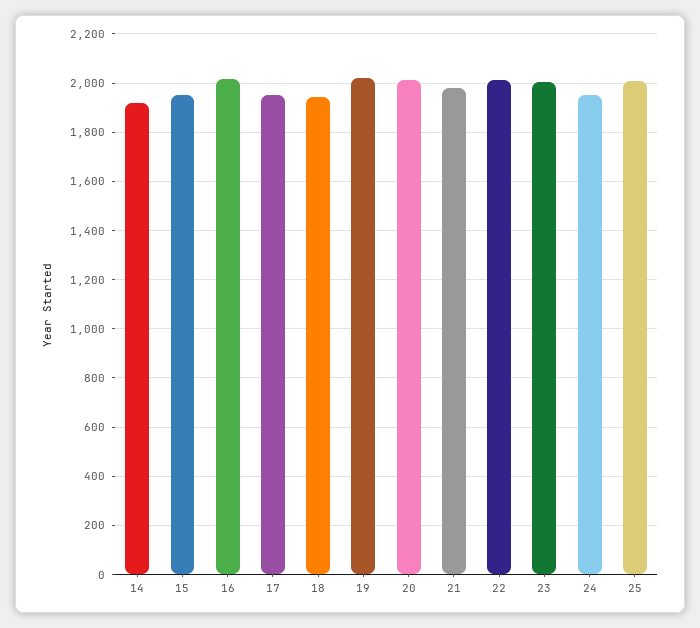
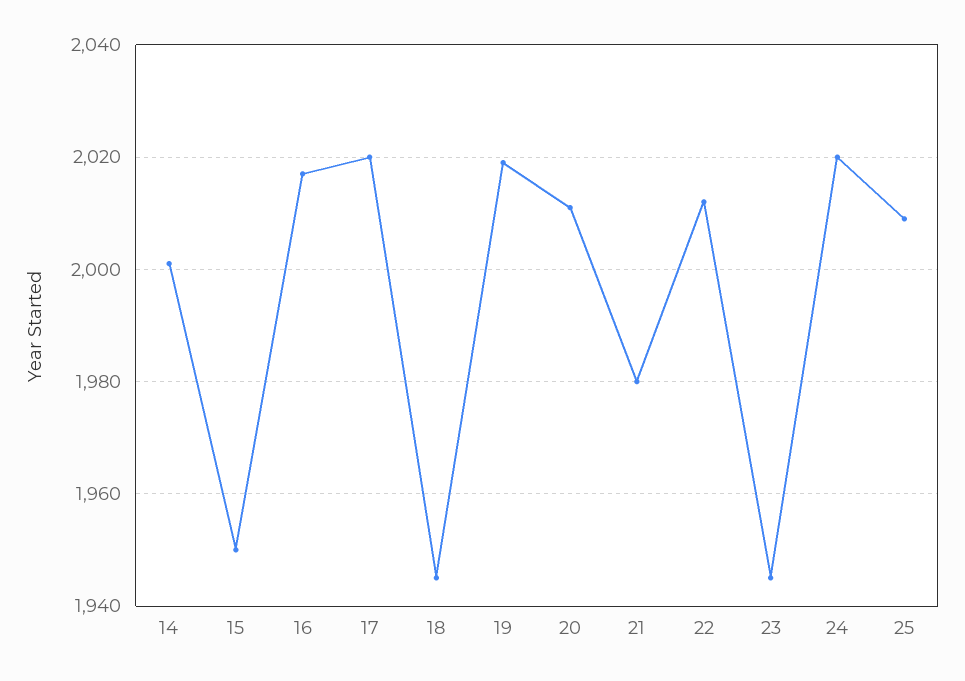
14: 1925 -> 2000
17: 1950 -> 2020
23: 2000 -> 1945
24: 1950 -> 2020

